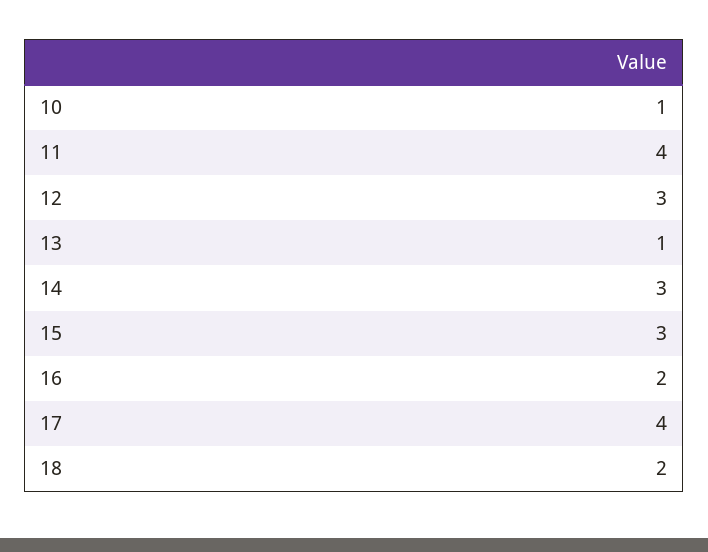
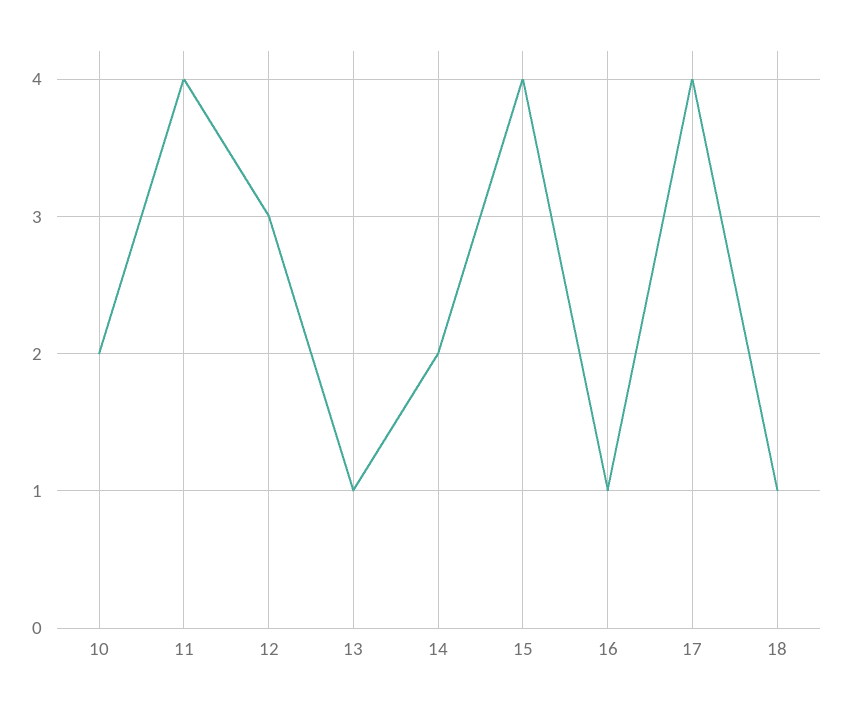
10: 1 -> 2
14: 3 -> 2
15: 3 -> 4
16: 2 -> 1
18: 2 -> 1

